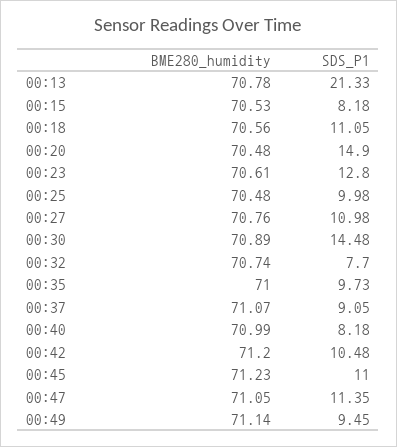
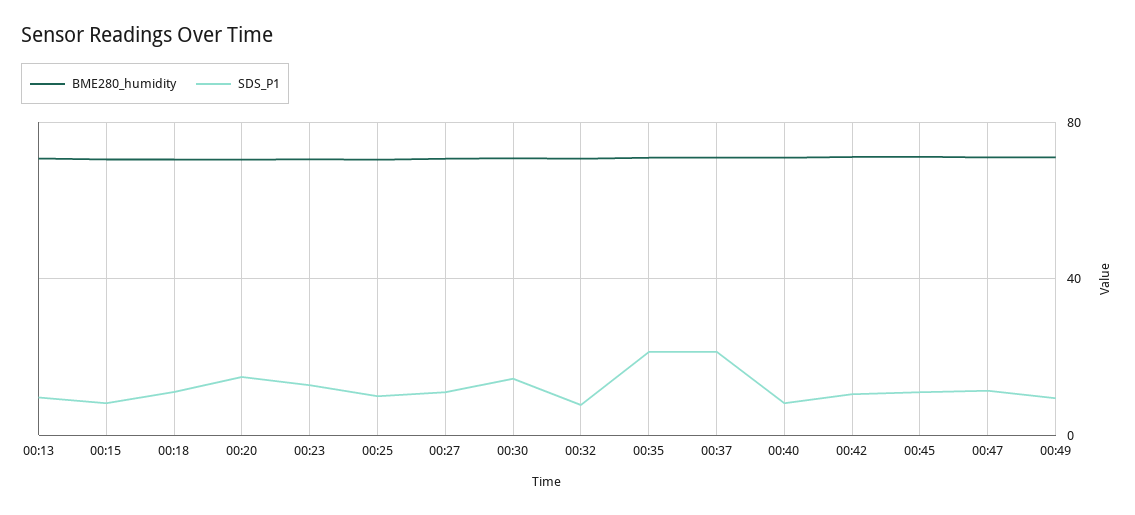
SDS_P1, 00:13: 21.33 -> 10
SDS_P1, 00:35: 9.73 -> 20
SDS_P1, 00:37: 9.05 -> 20

